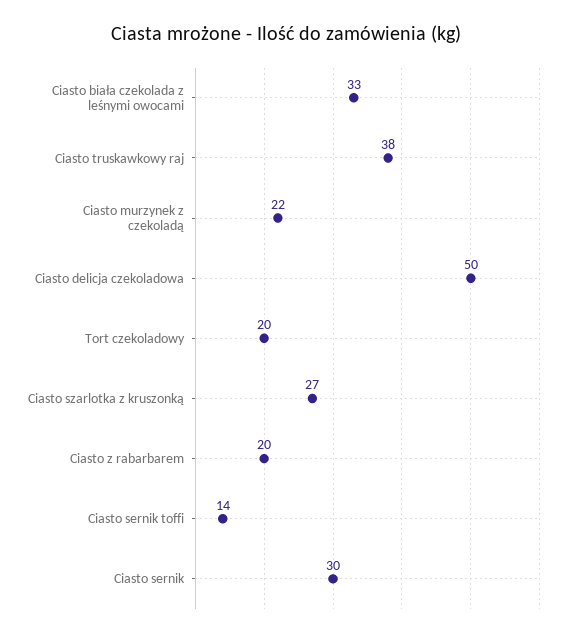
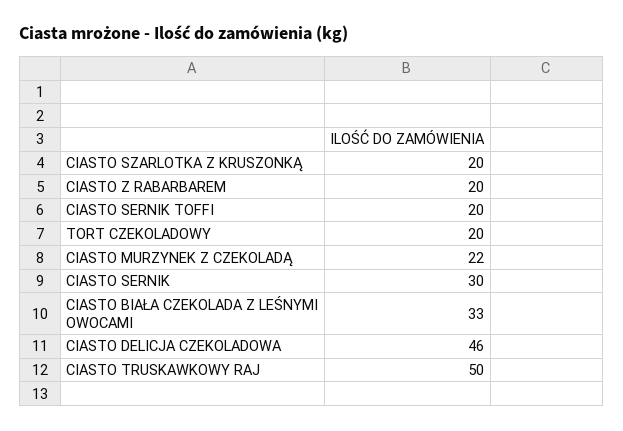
Ciasto truskawkowy raj: 38 -> 50
Ciasto delicja czekoladowa: 50 -> 46
Ciasto szarlotka z kruszonką: 27 -> 20
Ciasto sernik toffi: 14 -> 20

